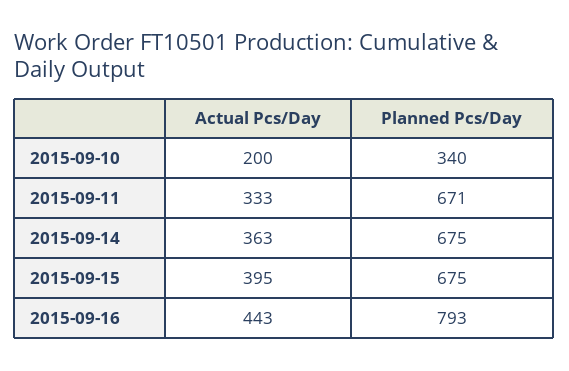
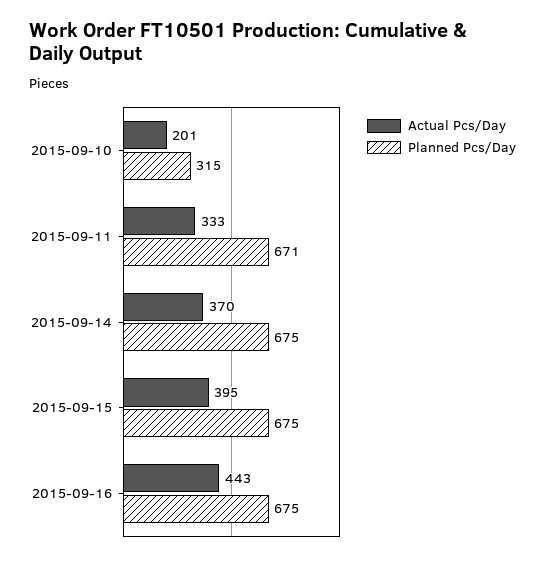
Actual Pcs/Day, 2015-09-10: 200 -> 201
Planned Pcs/Day, 2015-09-10: 340 -> 315
Actual Pcs/Day, 2015-09-14: 363 -> 370
Planned Pcs/Day, 2015-09-16: 793 -> 675

